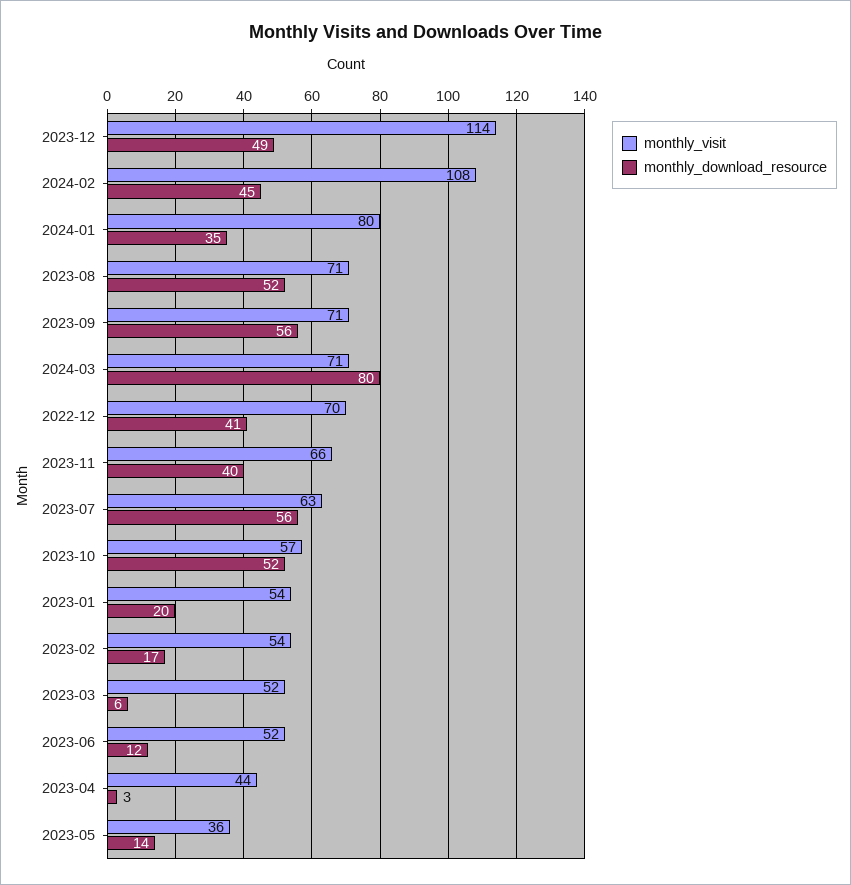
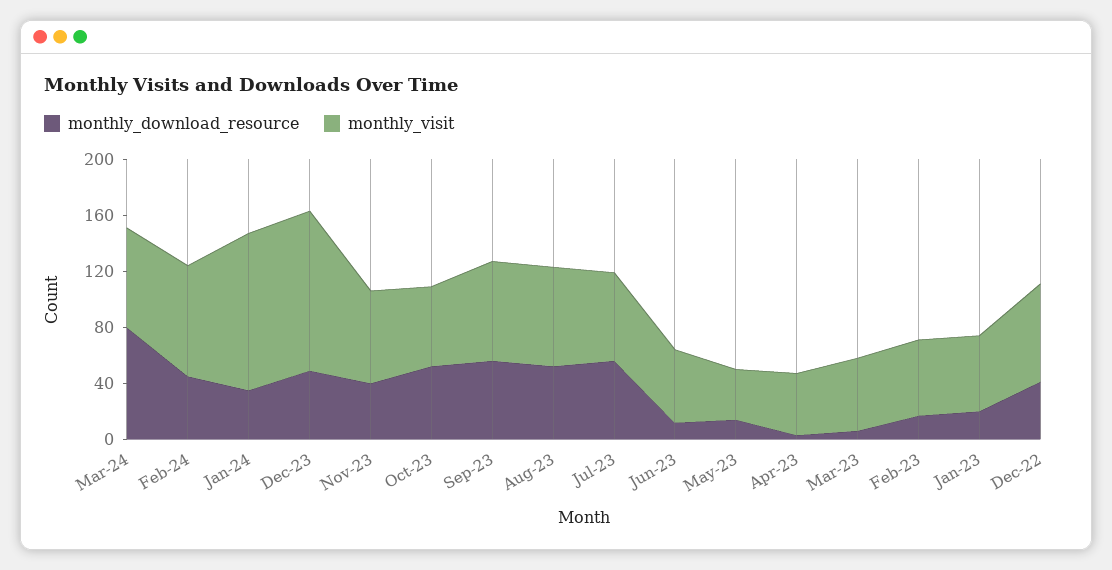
monthly_visit, 2024-02: 108 -> 80
monthly_visit, 2024-01: 80 -> 110

